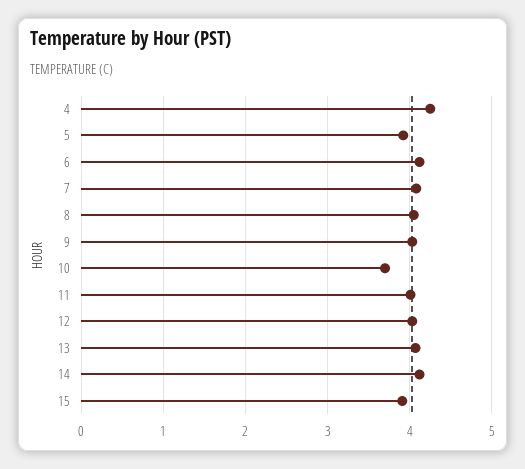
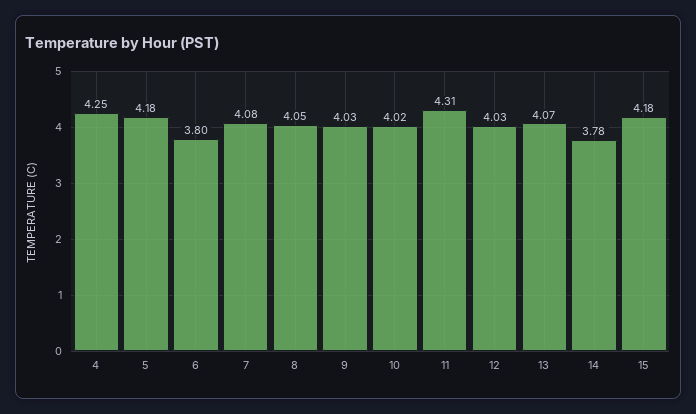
5: 3.9 -> 4.18
6: 4.1 -> 3.8
10: 3.7 -> 4.02
11: 4 -> 4.31
14: 4.1 -> 3.78
15: 3.9 -> 4.18

